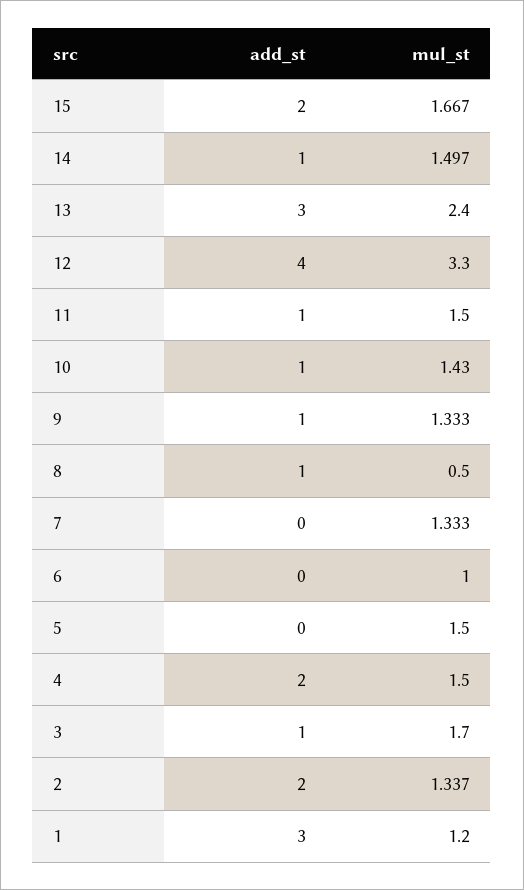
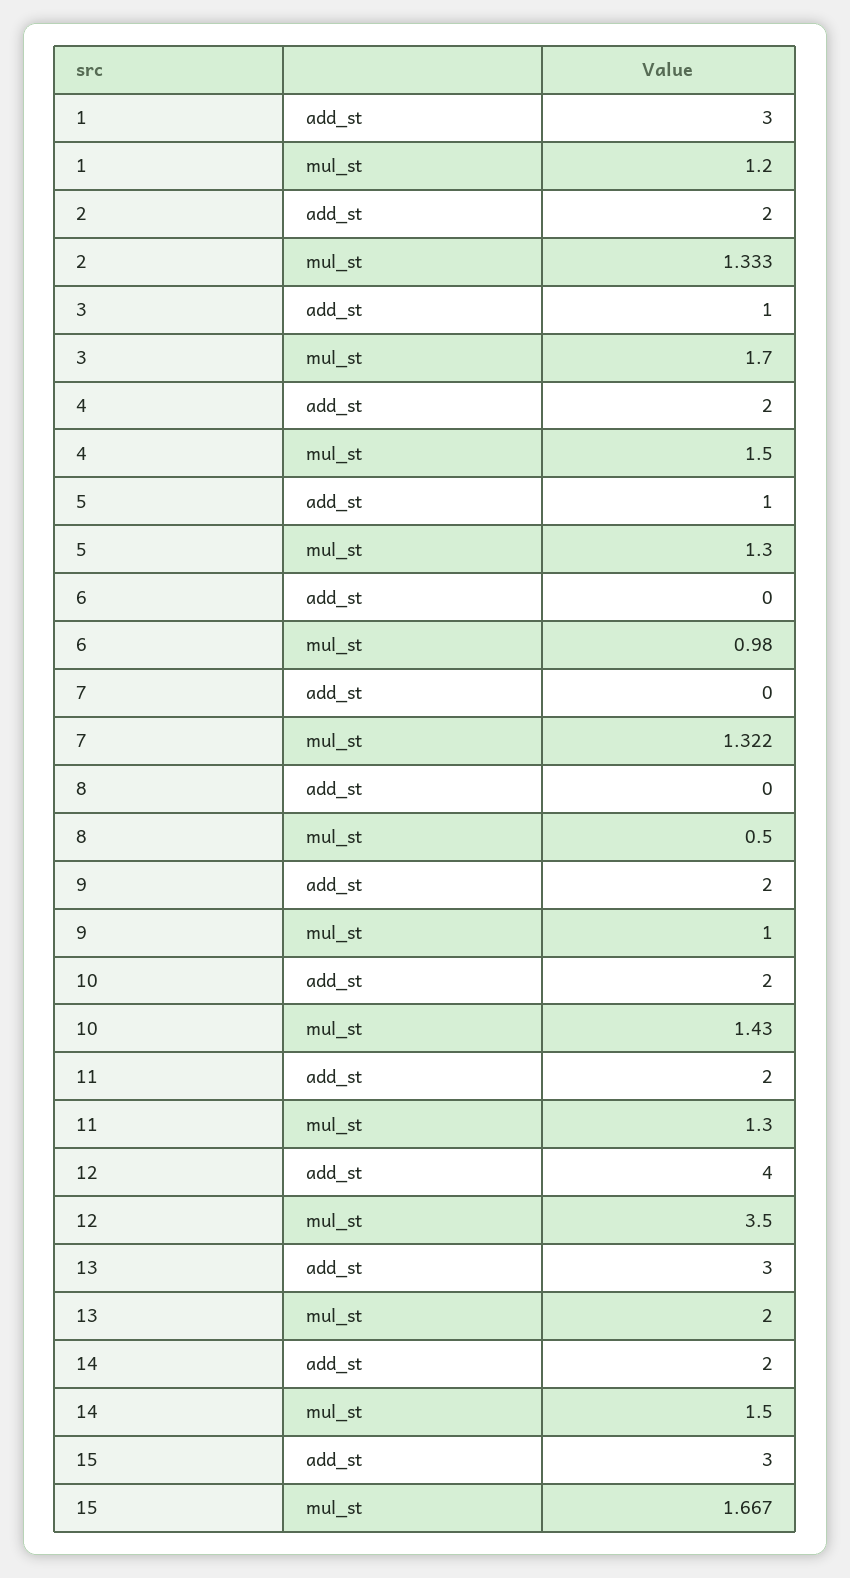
add_st, 15: 2 -> 3
add_st, 14: 1 -> 2
mul_st, 14: 1.497 -> 1.5
mul_st, 13: 2.4 -> 2
mul_st, 12: 3.3 -> 3.5
add_st, 11: 1 -> 2
mul_st, 11: 1.5 -> 1.3
add_st, 10: 1 -> 2
add_st, 9: 1 -> 2
mul_st, 9: 1.333 -> 1
add_st, 8: 1 -> 0
mul_st, 7: 1.333 -> 1.322
mul_st, 6: 1 -> 0.98
add_st, 5: 0 -> 1
mul_st, 5: 1.5 -> 1.3
mul_st, 2: 1.337 -> 1.333

